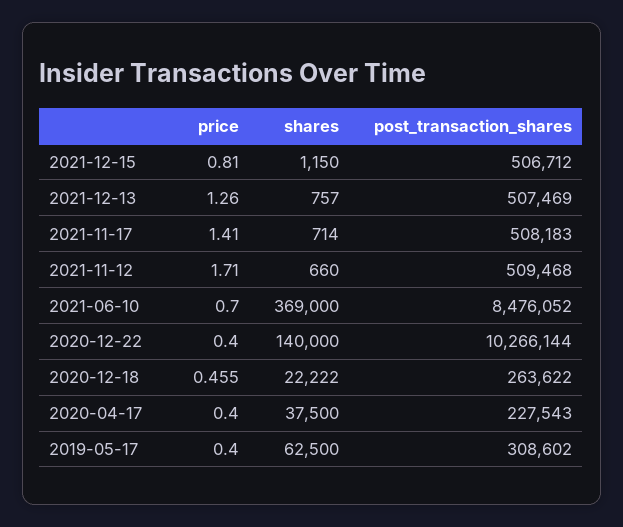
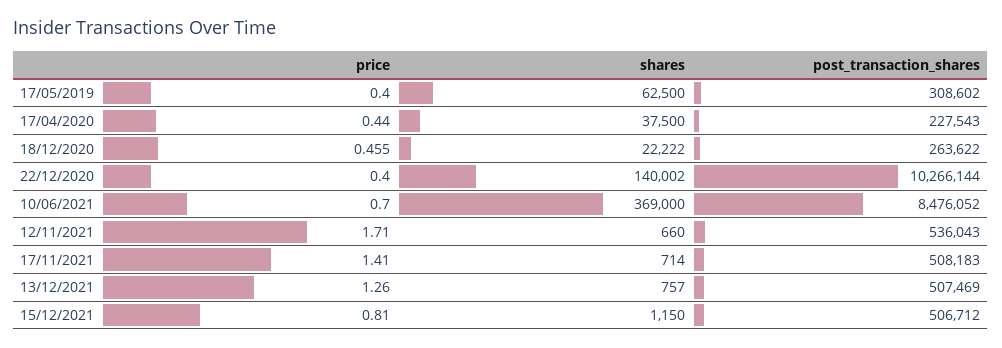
post_transaction_shares, 2021-11-12: 509468 -> 536043
shares, 2020-12-22: 140000 -> 140002
price, 2020-04-17: 0.4 -> 0.44

